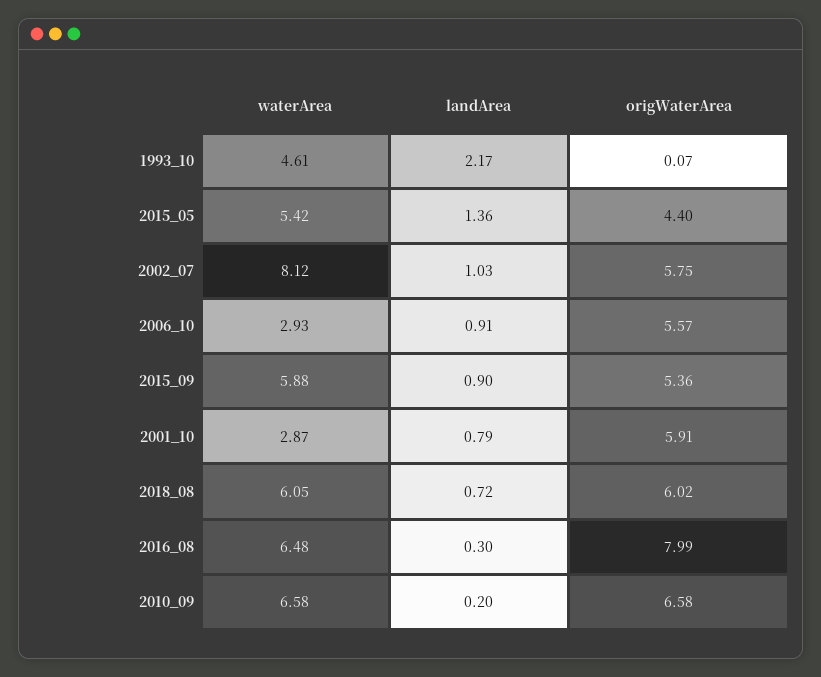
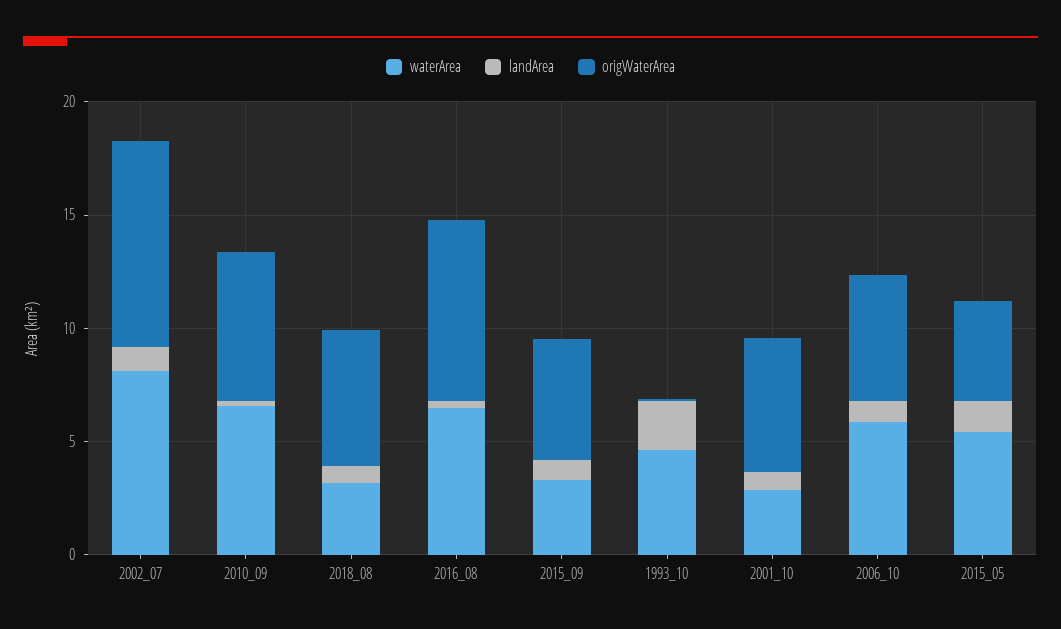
origWaterArea, 2002_07: 5.75 -> 9
waterArea, 2006_10: 2.93 -> 6
waterArea, 2015_09: 5.88 -> 3
waterArea, 2018_08: 6.05 -> 3

